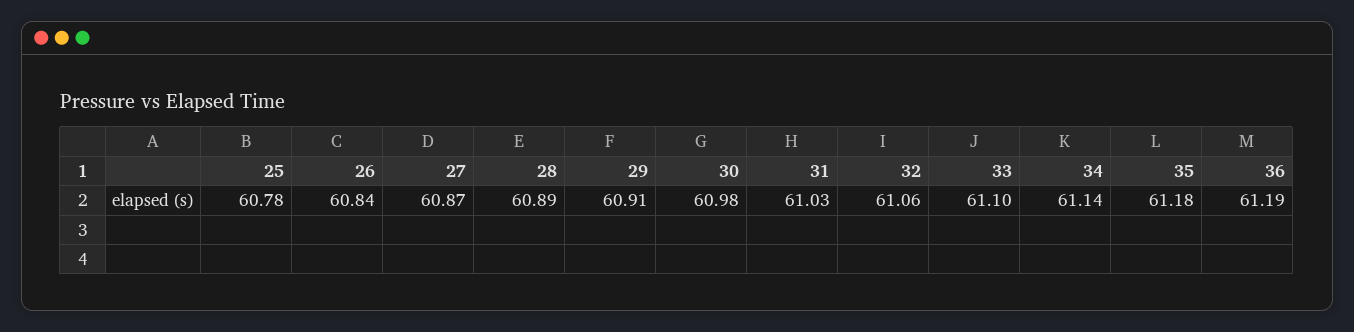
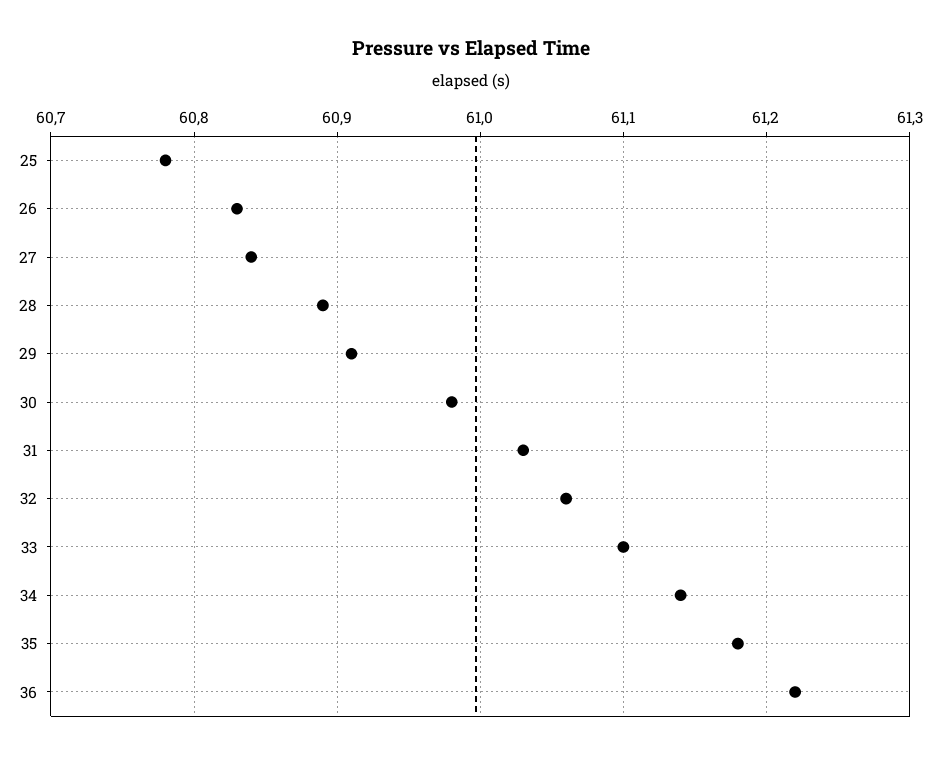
26: 60.84 -> 60.83
27: 60.87 -> 60.84
36: 61.19 -> 61.22

